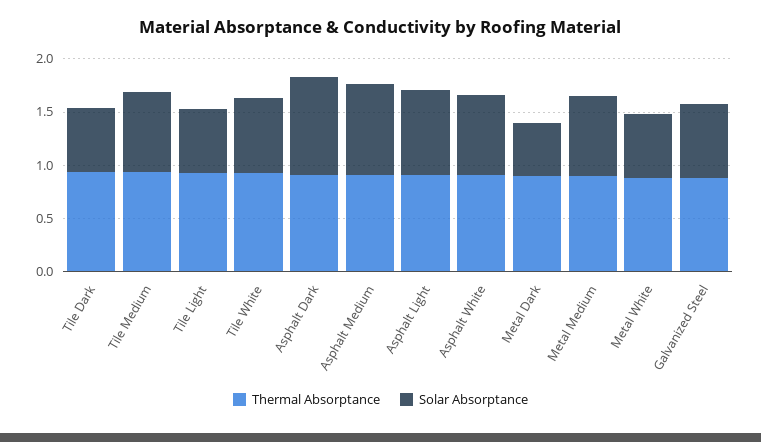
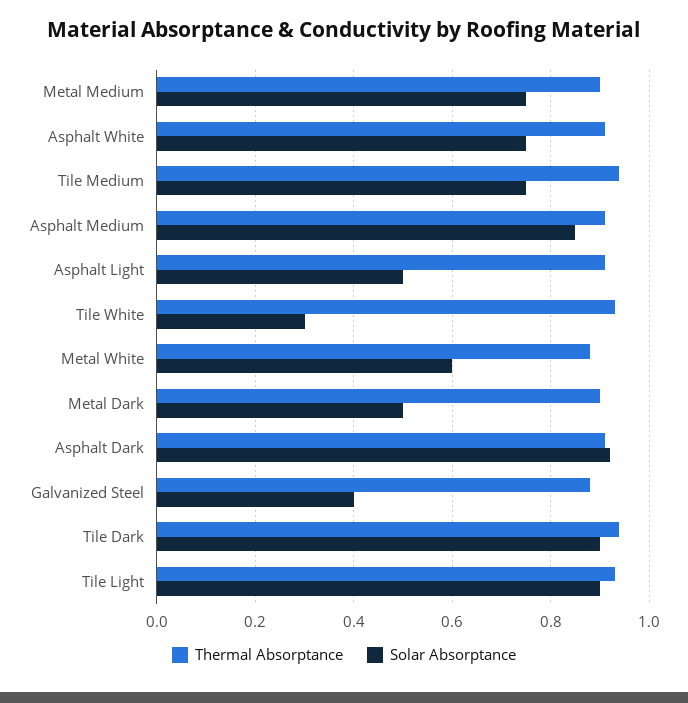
Solar Absorptance, Tile Dark: 0.6 -> 0.9
Solar Absorptance, Tile Light: 0.6 -> 0.9
Solar Absorptance, Tile White: 0.7 -> 0.3
Solar Absorptance, Asphalt Light: 0.8 -> 0.5
Solar Absorptance, Galvanized Steel: 0.7 -> 0.4

